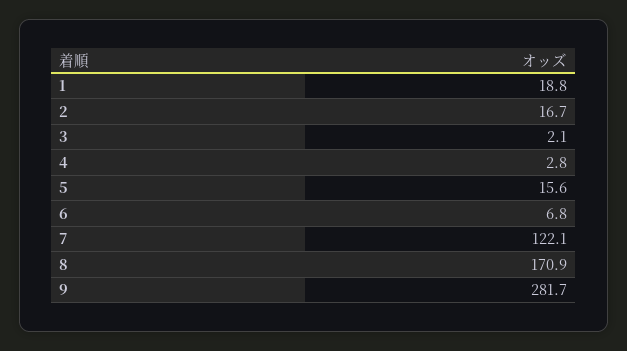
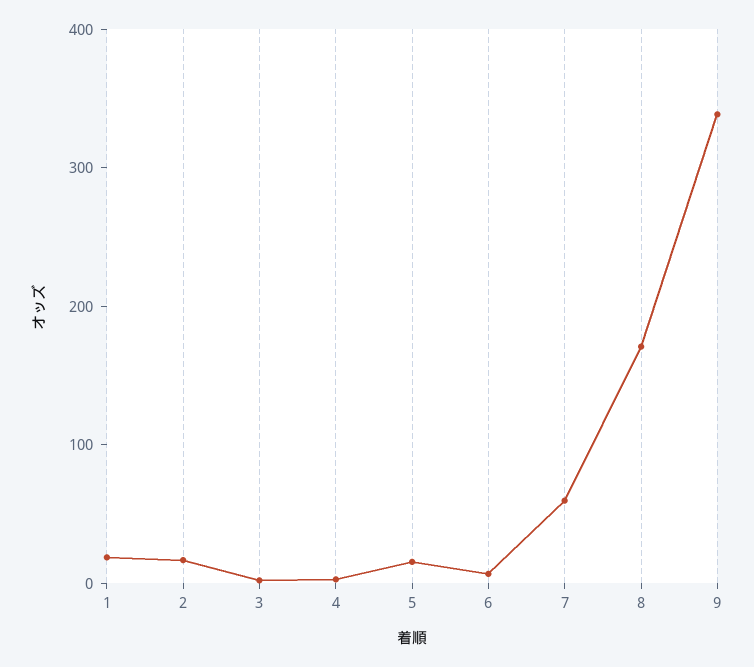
7: 122.1 -> 60
9: 281.7 -> 340

